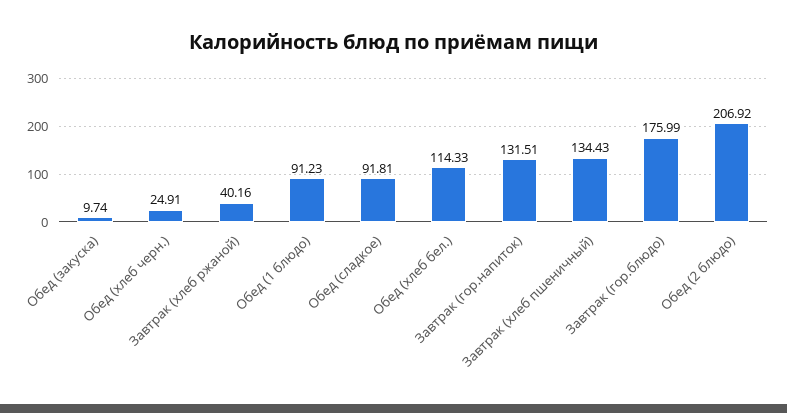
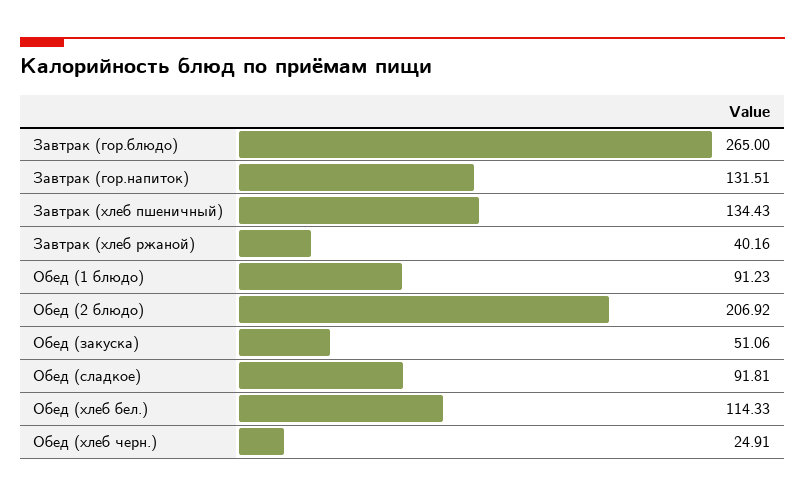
Обед (закуска): 9.74 -> 51.06
Завтрак (гор.блюдо): 175.99 -> 265

